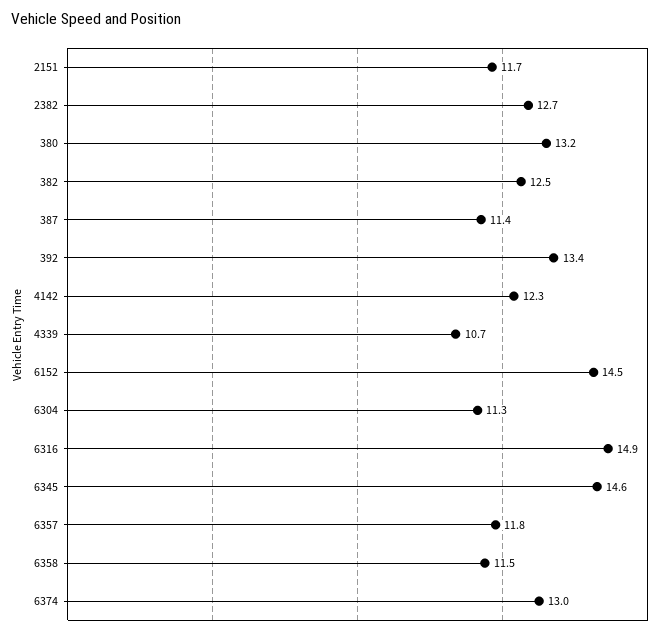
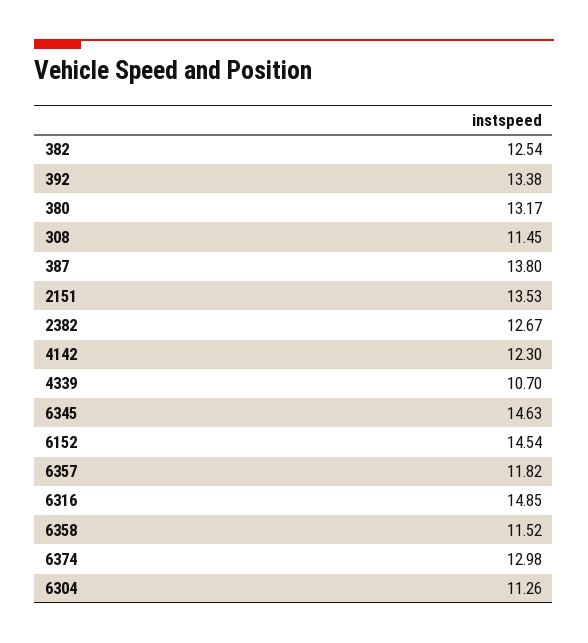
2151: 11.7 -> 13.53
387: 11.4 -> 13.8
308: none -> 11.45

